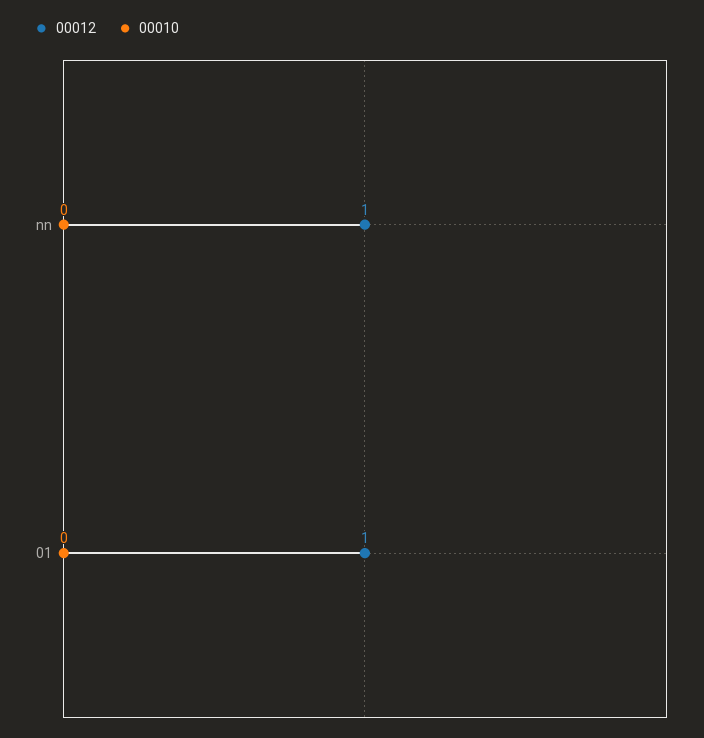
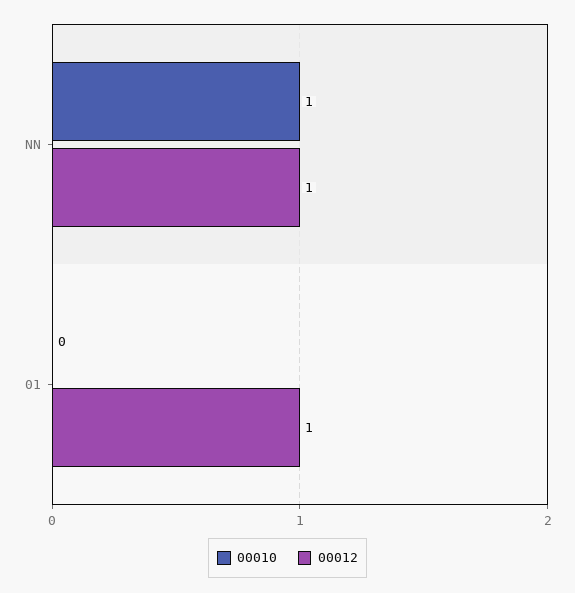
00010, nn: 0 -> 1

